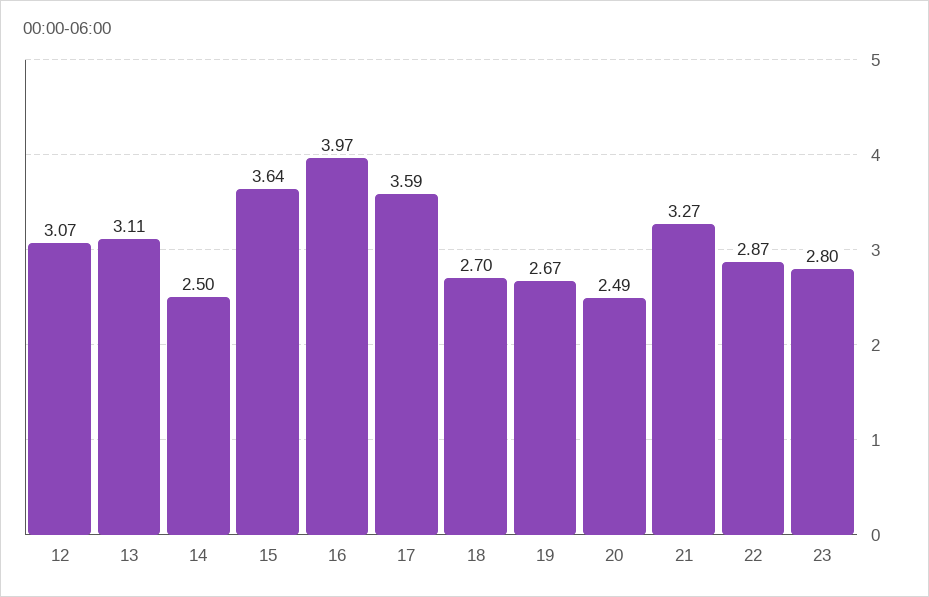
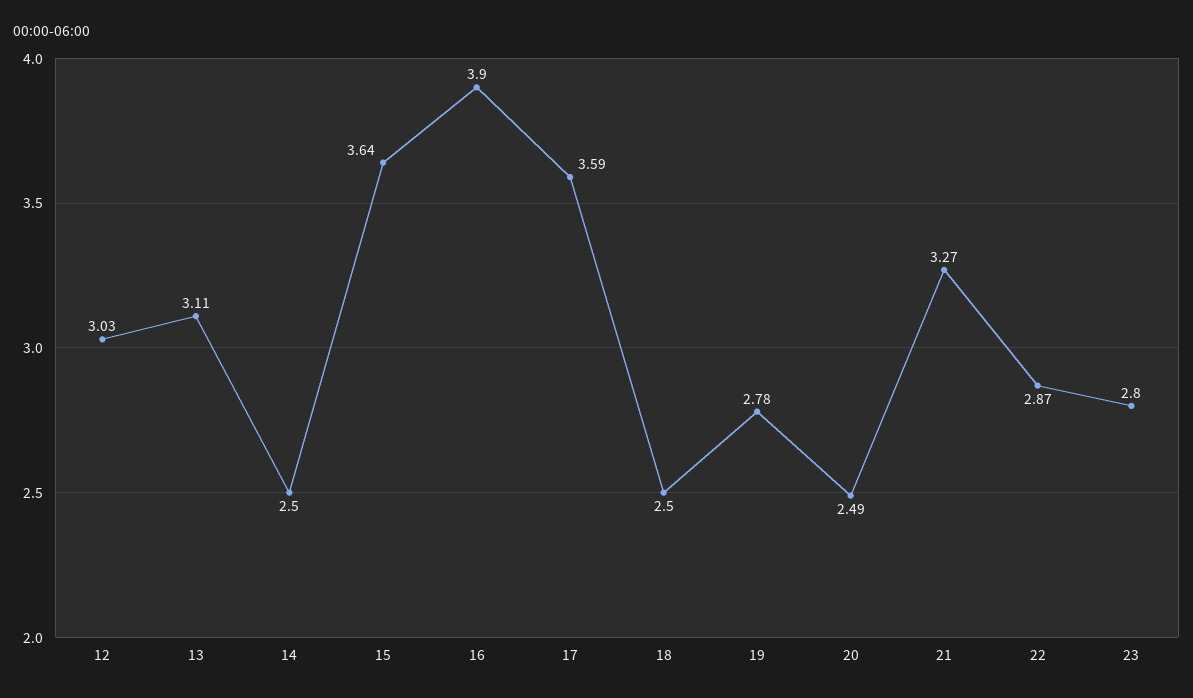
12: 3.07 -> 3.03
16: 3.97 -> 3.9
18: 2.7 -> 2.5
19: 2.67 -> 2.78

